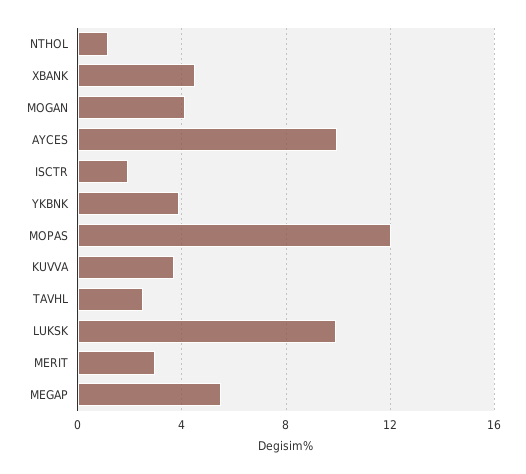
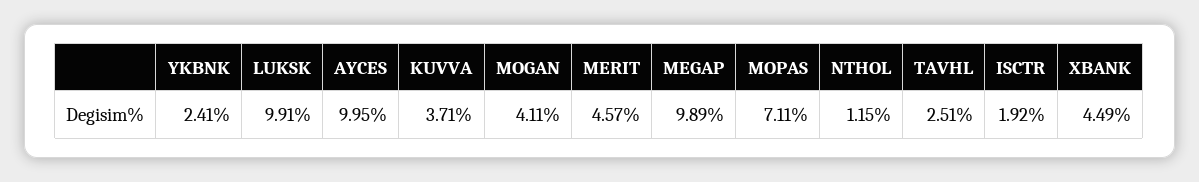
YKBNK: 4 -> 2.41
MOPAS: 12 -> 7.11
MERIT: 3 -> 4.57
MEGAP: 5.5 -> 9.89

